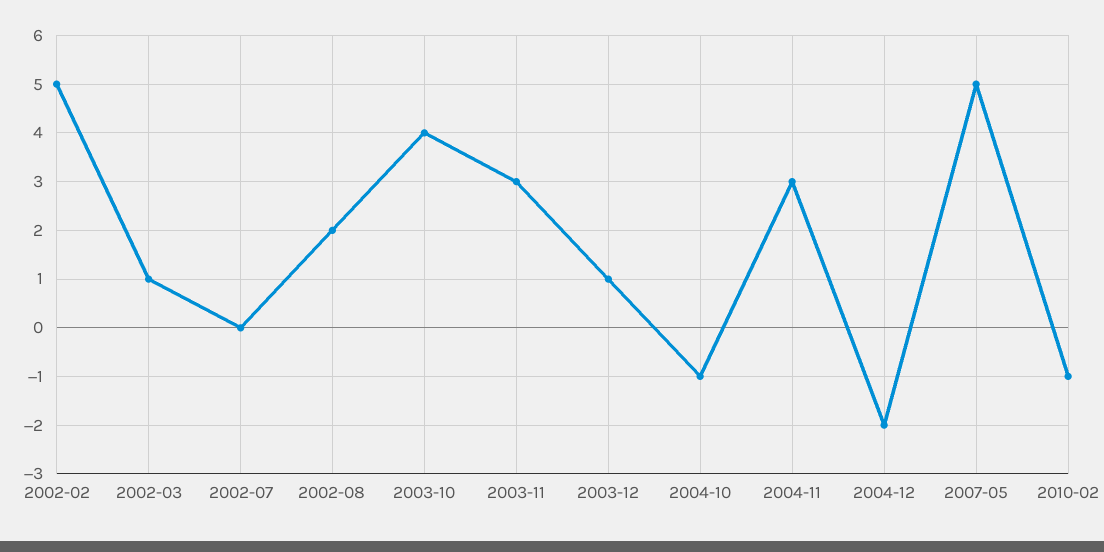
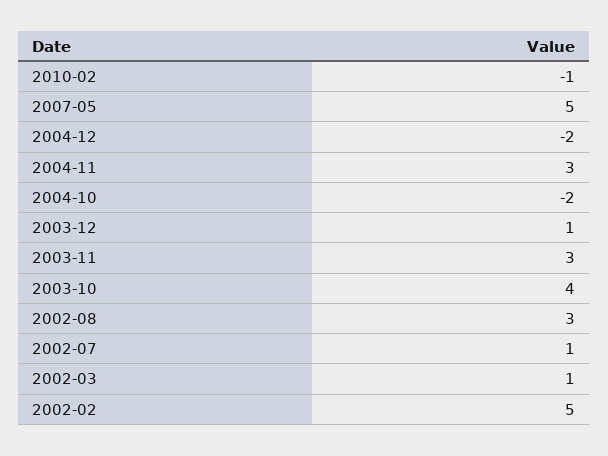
2002-07: 0 -> 1
2002-08: 2 -> 3
2004-10: -1 -> -2

